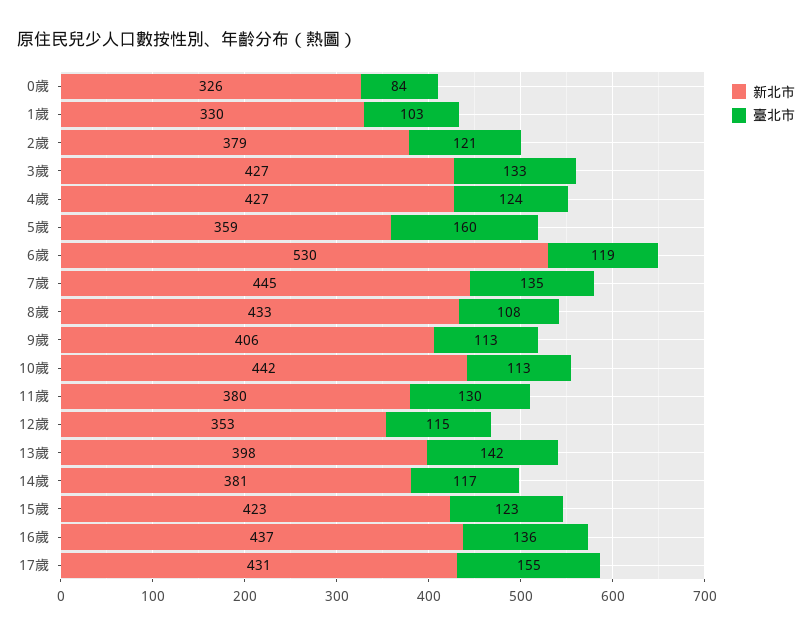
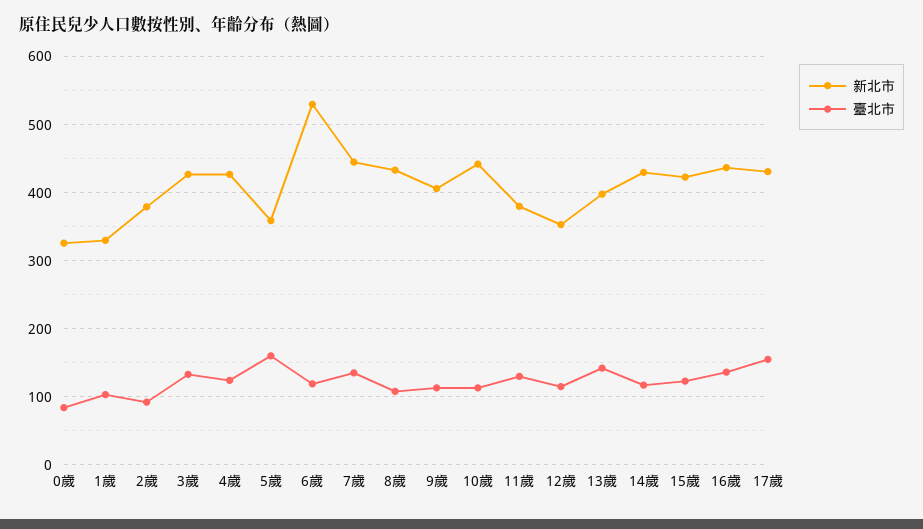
臺北市, 2歲: 121 -> 90
新北市, 14歲: 381 -> 430

